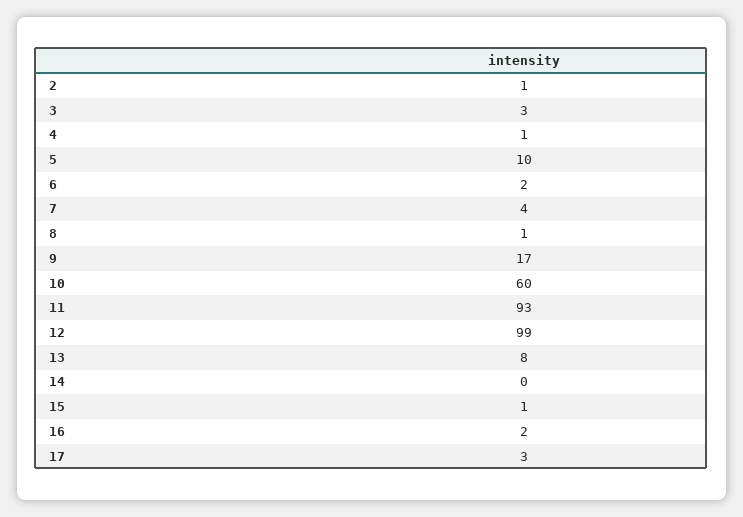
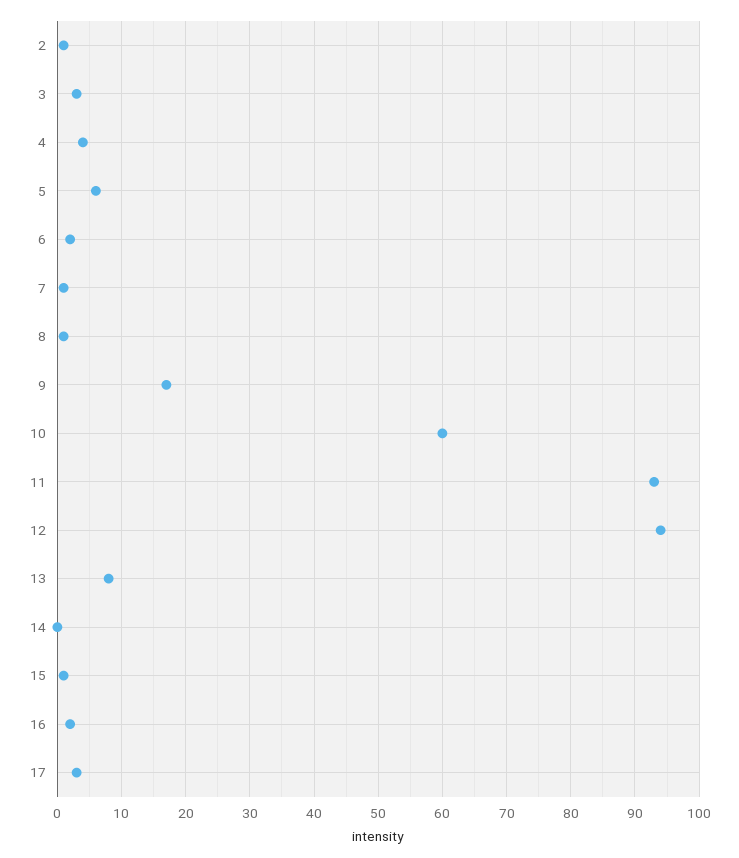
4: 1 -> 4
5: 10 -> 6
7: 4 -> 1
12: 99 -> 94

